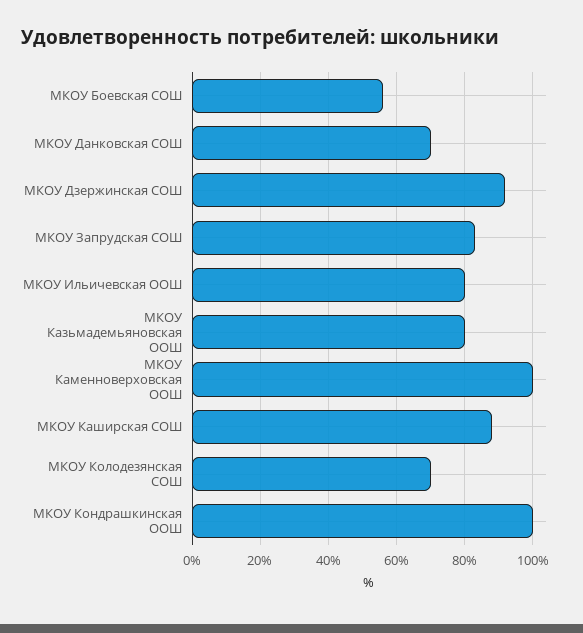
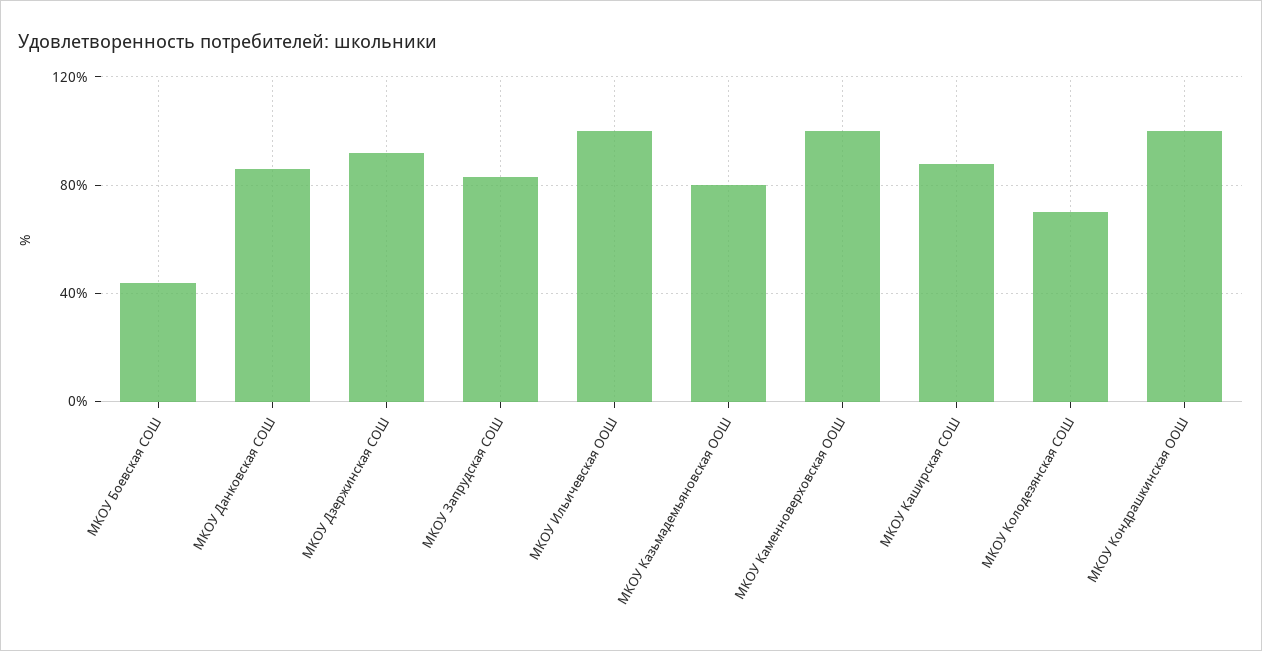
МКОУ Боевская СОШ: 55 -> 45
МКОУ Данковская СОШ: 70 -> 85
МКОУ Ильичевская ООШ: 80 -> 100

